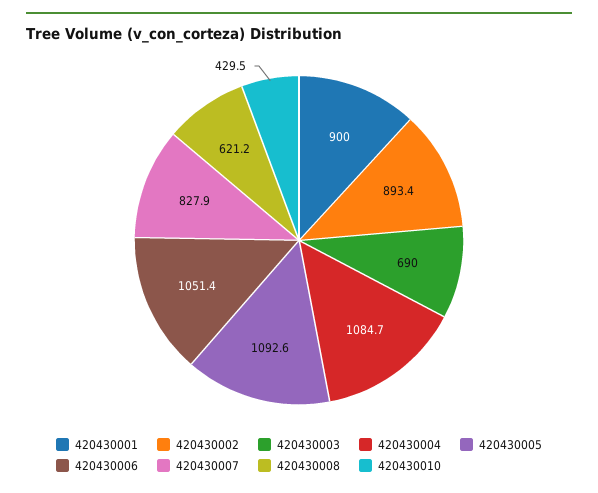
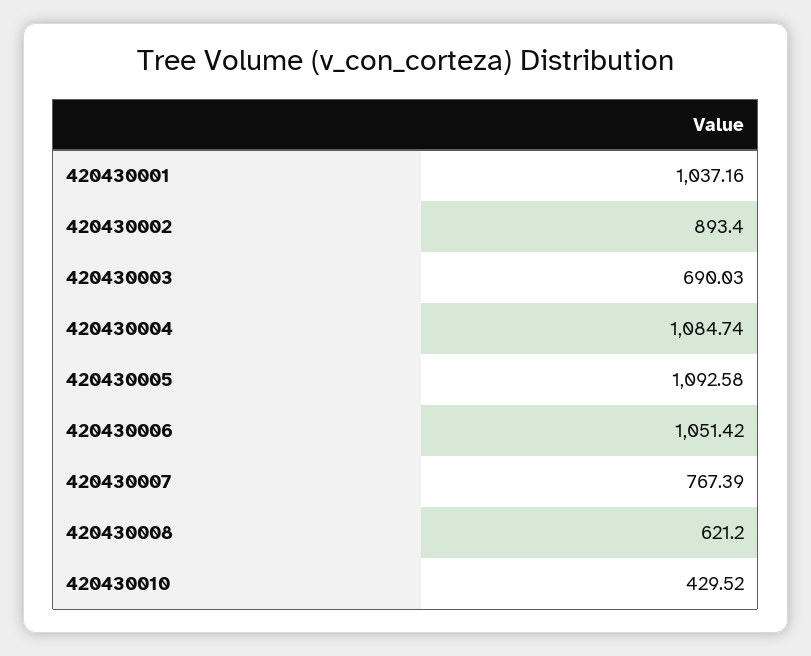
420430001: 900 -> 1037.16
420430007: 827.9 -> 767.39

